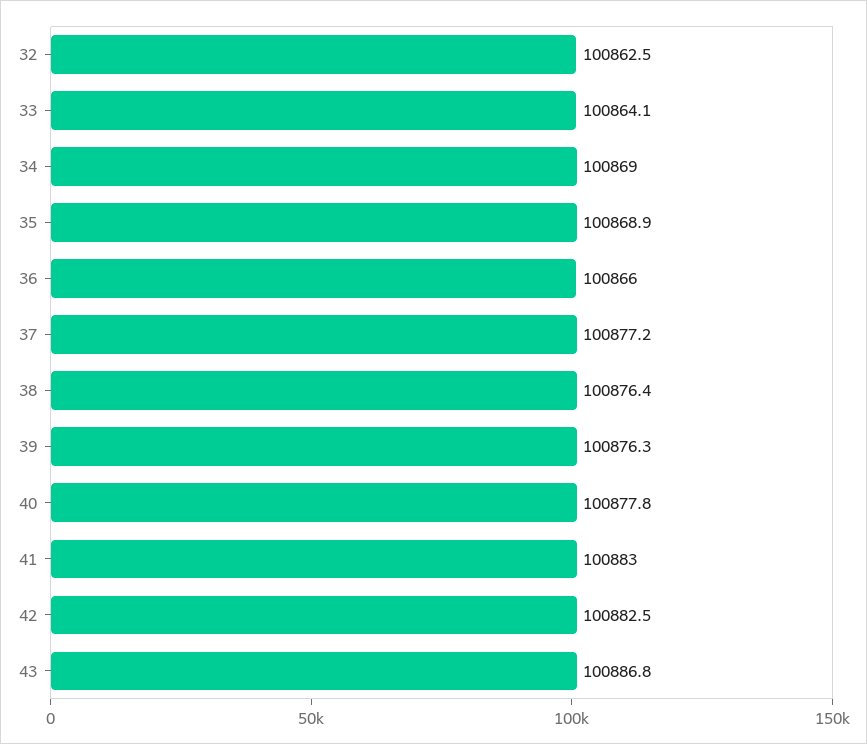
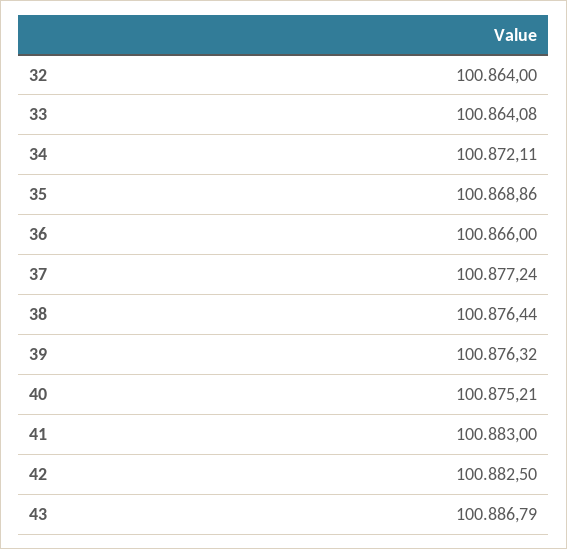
32: 100862.5 -> 100864
34: 100869 -> 100872.11
40: 100877.8 -> 100875.21

